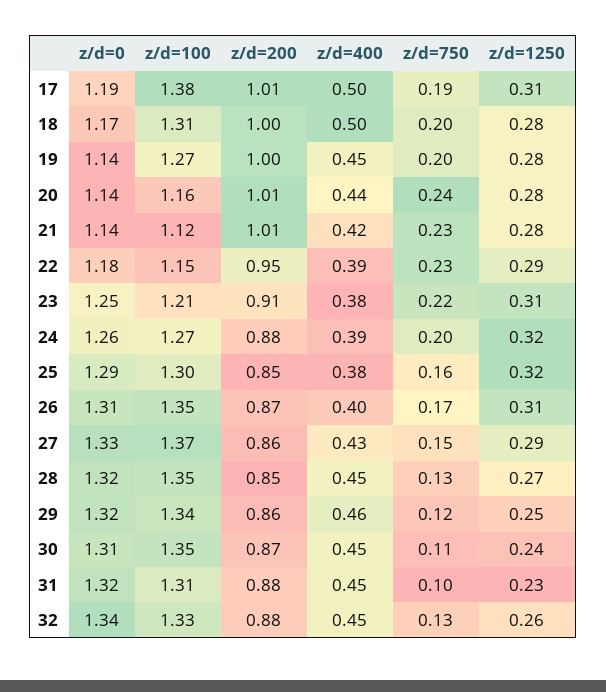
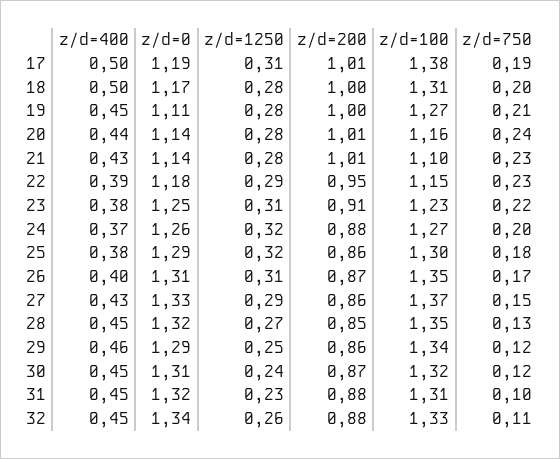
z/d=0, 19: 1.14 -> 1.11
z/d=750, 19: 0.2 -> 0.21
z/d=100, 21: 1.12 -> 1.1
z/d=400, 21: 0.42 -> 0.43
z/d=100, 23: 1.21 -> 1.23
z/d=400, 24: 0.39 -> 0.37
z/d=200, 25: 0.85 -> 0.86
z/d=750, 25: 0.16 -> 0.18
z/d=0, 29: 1.32 -> 1.29
z/d=100, 30: 1.35 -> 1.32
z/d=750, 30: 0.11 -> 0.12
z/d=750, 32: 0.13 -> 0.11

